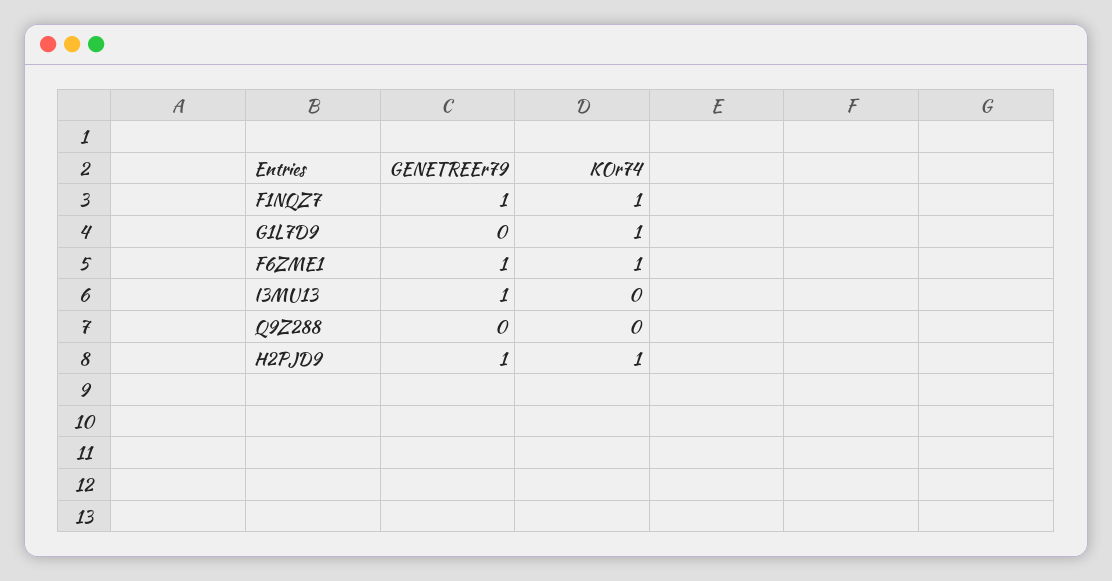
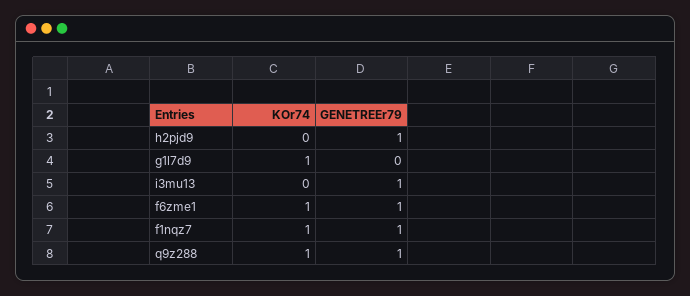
GENETREEr79, Q9Z288: 0 -> 1
KOr74, Q9Z288: 0 -> 1
KOr74, H2PJD9: 1 -> 0

